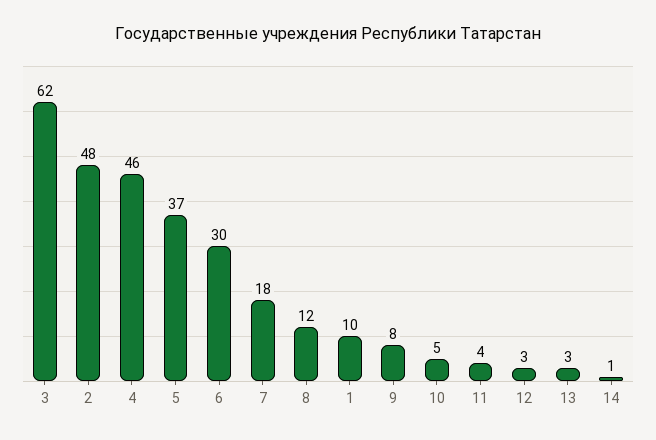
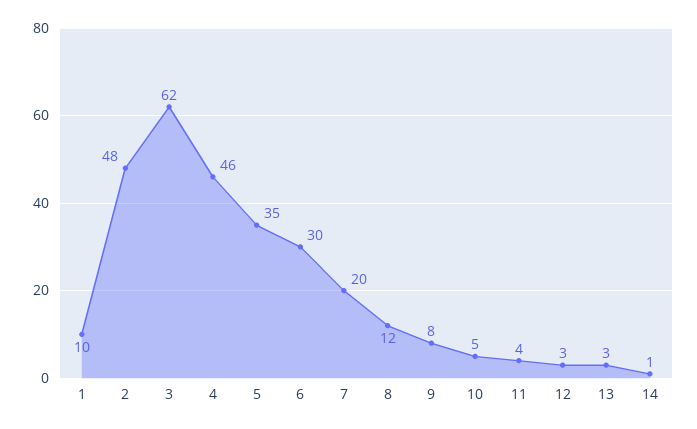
5: 37 -> 35
7: 18 -> 20

